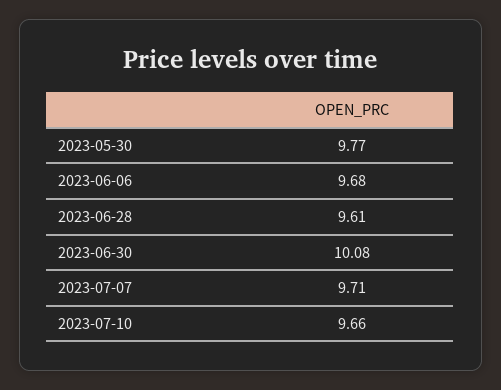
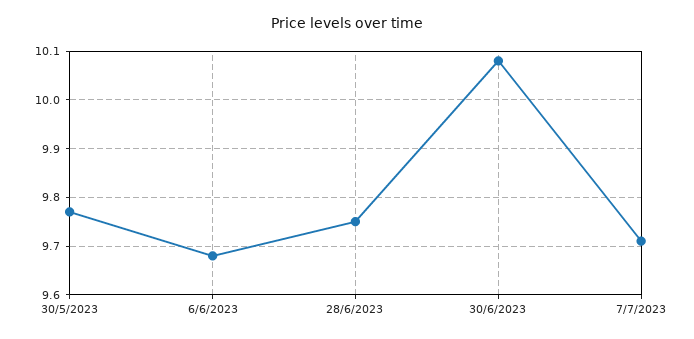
2023-06-28: 9.61 -> 9.75
2023-07-10: 9.66 -> none

